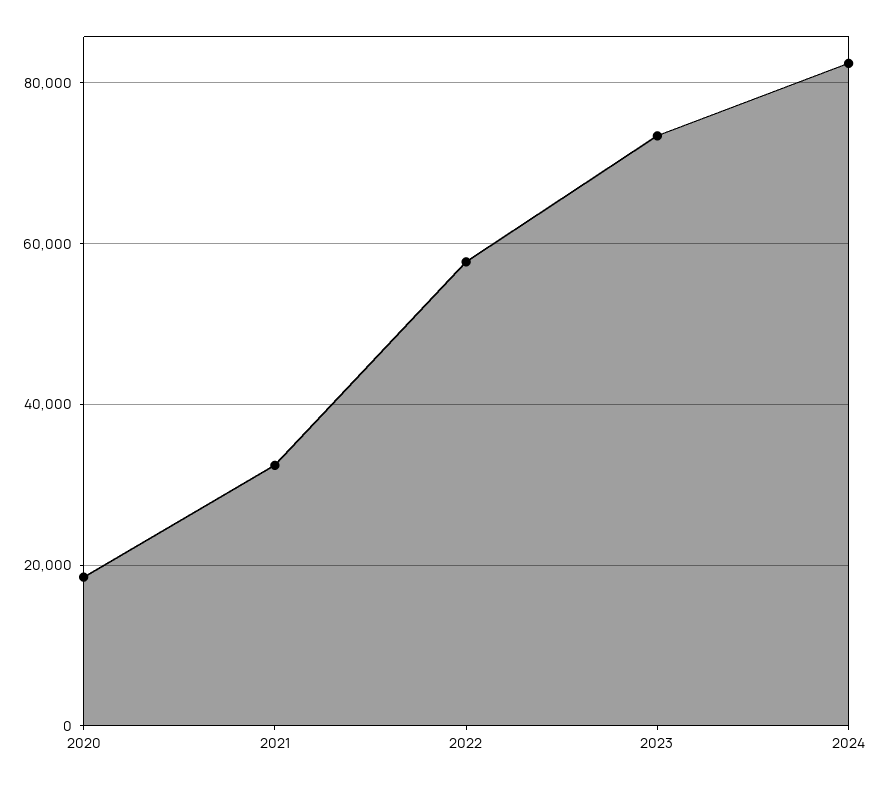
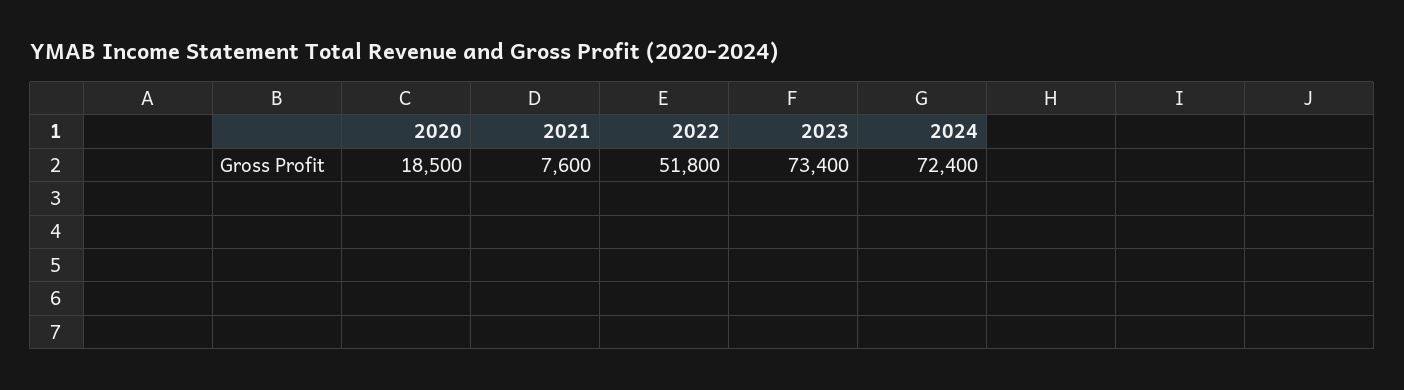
2021: 32000 -> 7600
2022: 58000 -> 51800
2024: 82000 -> 72400

